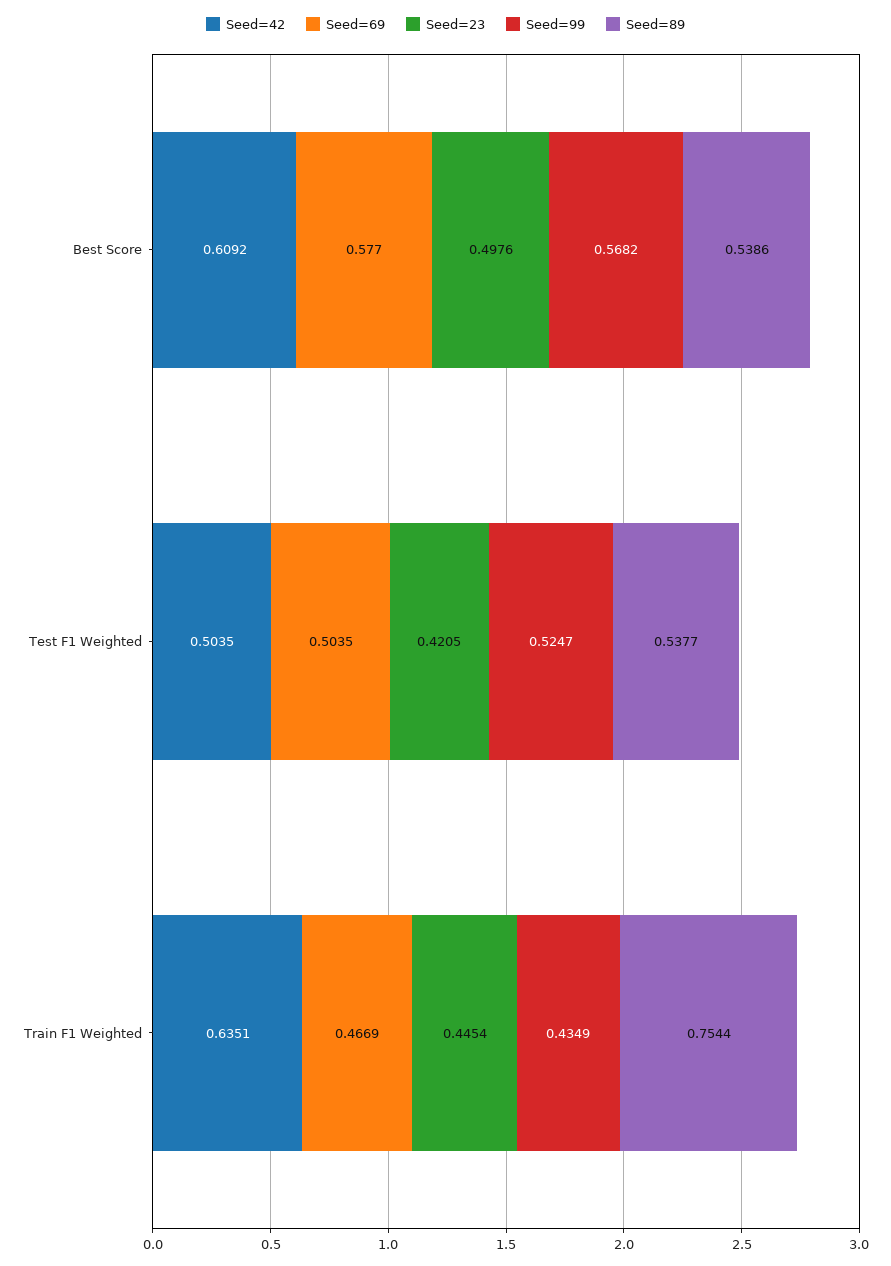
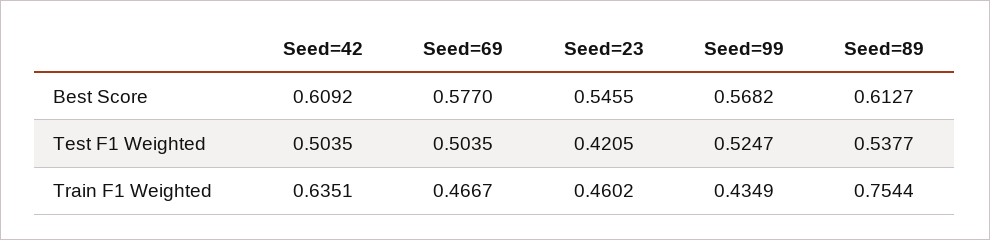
Seed=23, Best Score: 0.4976 -> 0.5455
Seed=89, Best Score: 0.5386 -> 0.6127
Seed=69, Train F1 Weighted: 0.4669 -> 0.4667
Seed=23, Train F1 Weighted: 0.4454 -> 0.4602

